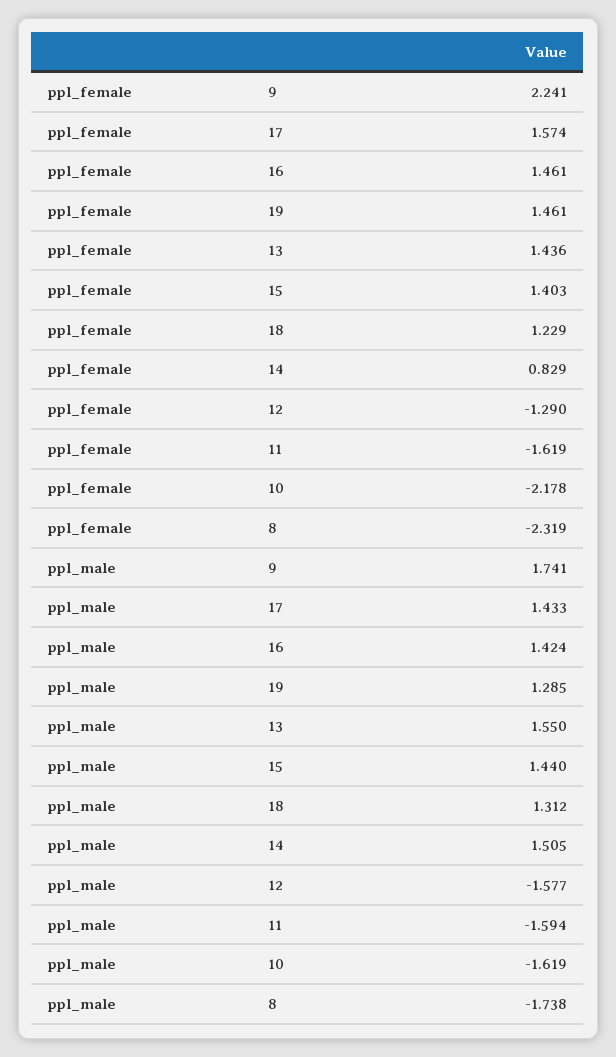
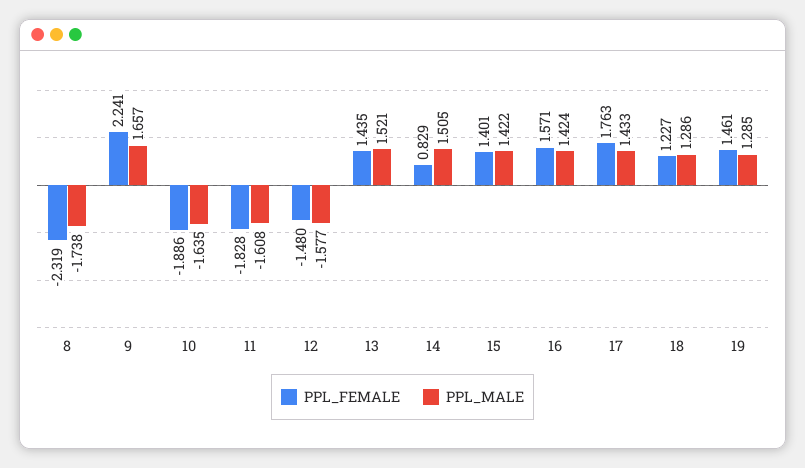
ppl_female, 17: 1.574 -> 1.763
ppl_female, 16: 1.461 -> 1.571
ppl_female, 13: 1.436 -> 1.435
ppl_female, 15: 1.403 -> 1.401
ppl_female, 18: 1.229 -> 1.227
ppl_female, 12: -1.29 -> -1.48
ppl_female, 11: -1.619 -> -1.828
ppl_female, 10: -2.178 -> -1.886
ppl_male, 9: 1.741 -> 1.657
ppl_male, 13: 1.55 -> 1.521
ppl_male, 15: 1.44 -> 1.422
ppl_male, 18: 1.312 -> 1.286
ppl_male, 11: -1.594 -> -1.608
ppl_male, 10: -1.619 -> -1.635

